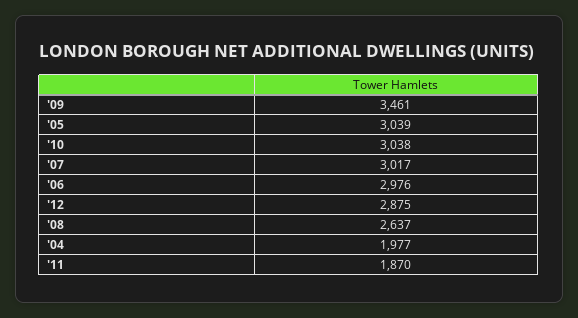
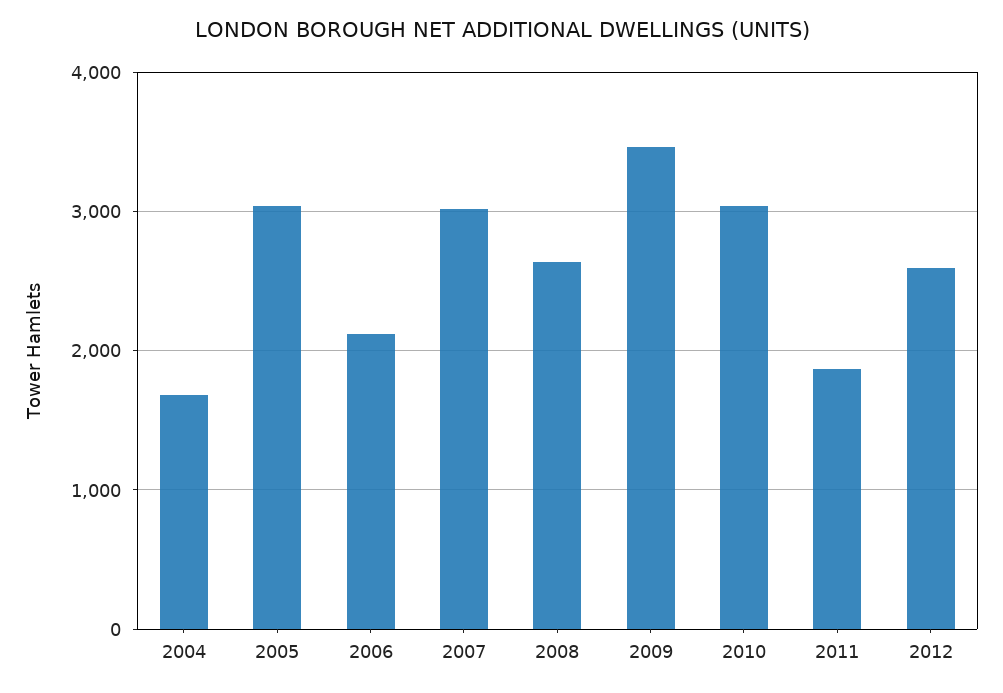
'06: 2976 -> 2100
'12: 2875 -> 2600
'04: 1977 -> 1700

